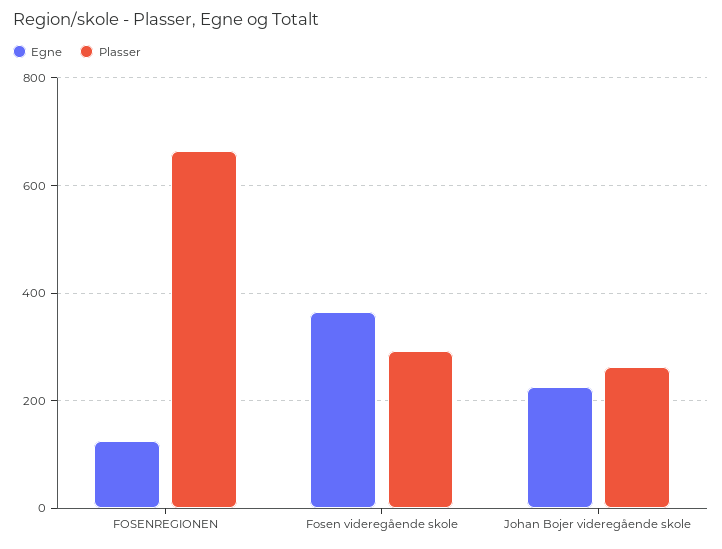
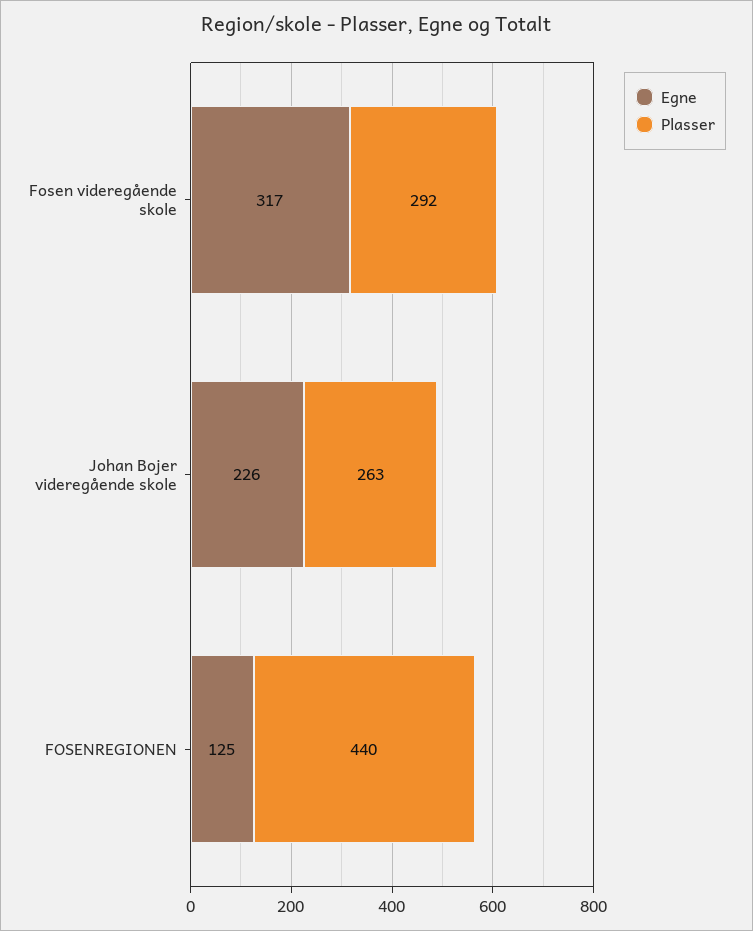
Plasser, FOSENREGIONEN: 660 -> 440
Egne, Fosen videregående skole: 360 -> 317

